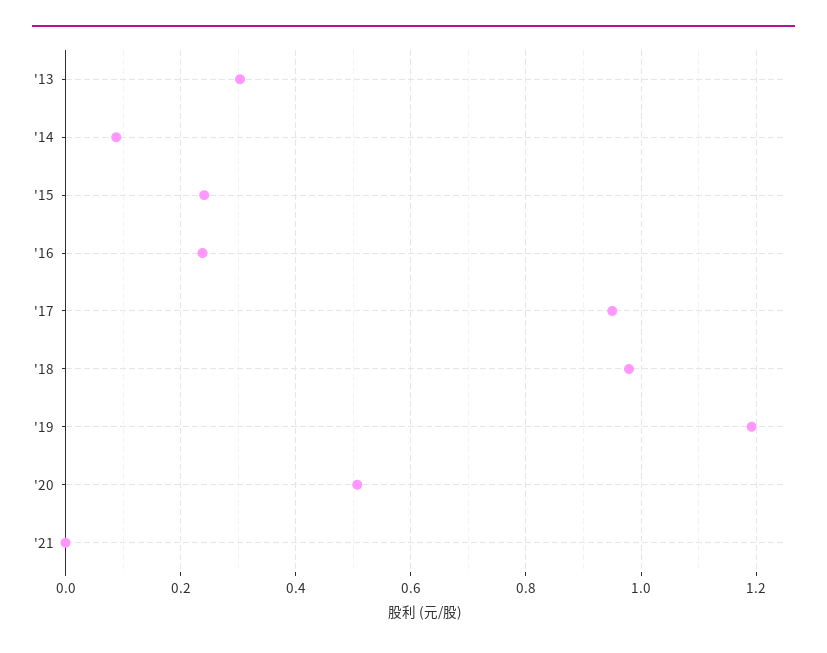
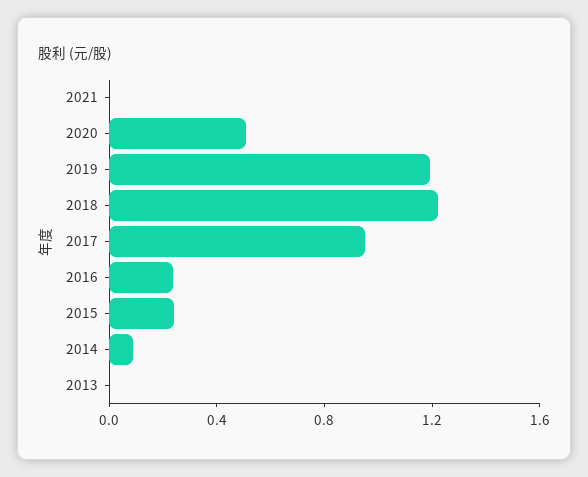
'13: 0.3 -> 0
'18: 0.98 -> 1.2

